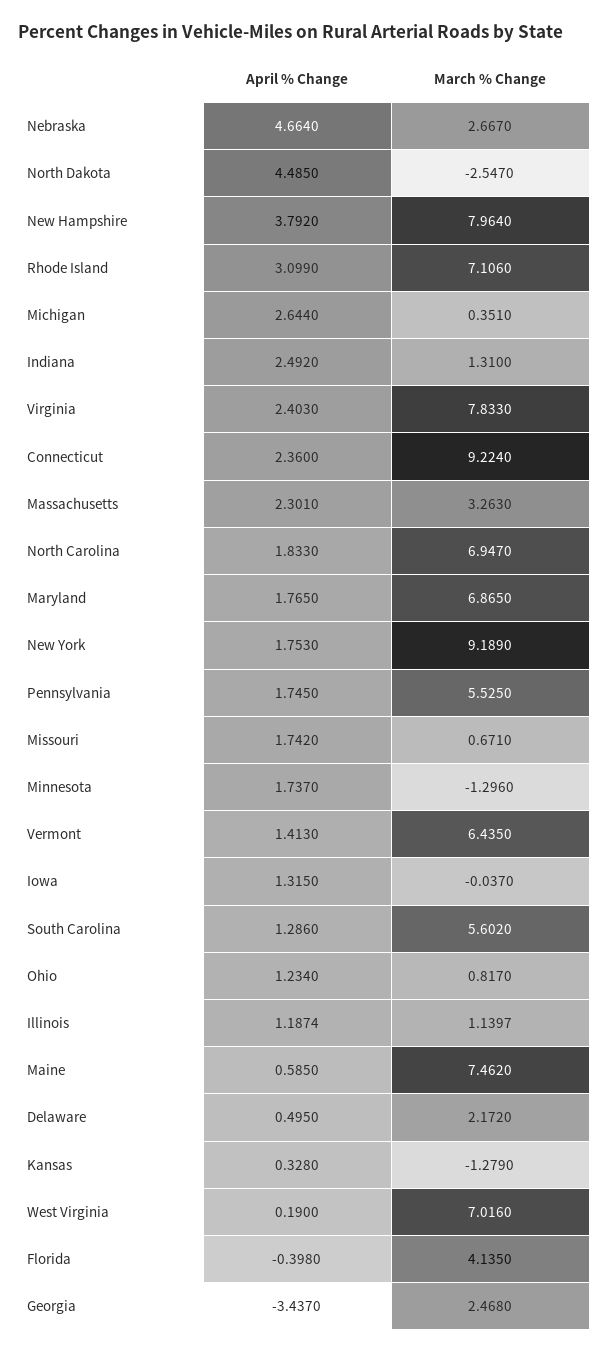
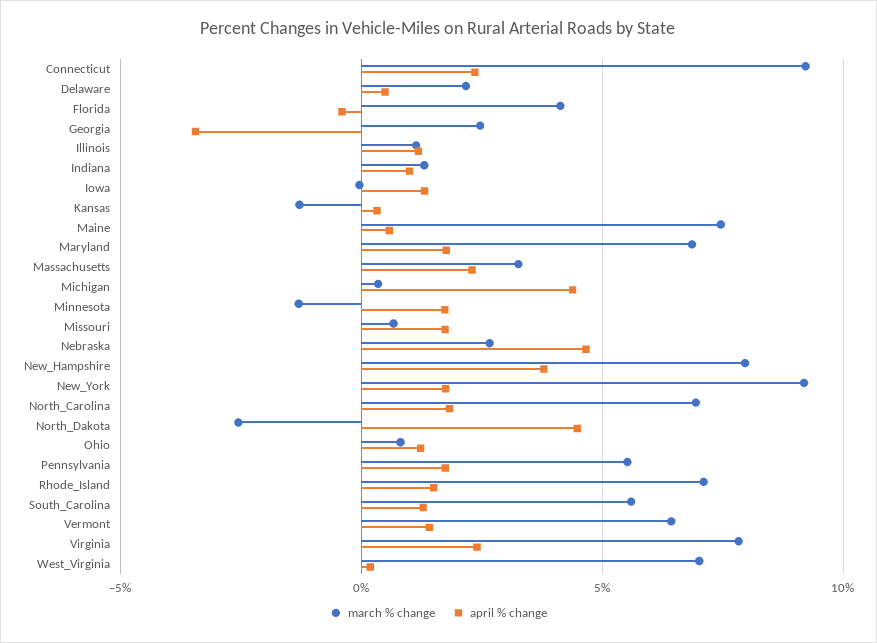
April % Change, Rhode Island: 3.099 -> 1.5
April % Change, Michigan: 2.644 -> 4.5
April % Change, Indiana: 2.492 -> 1

